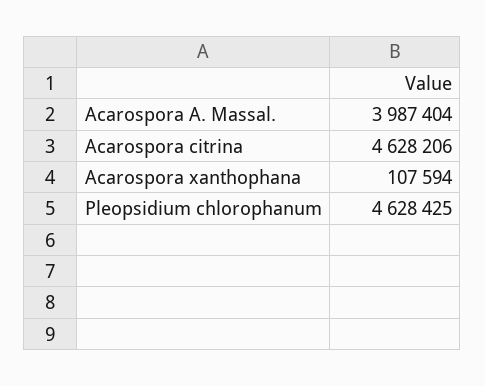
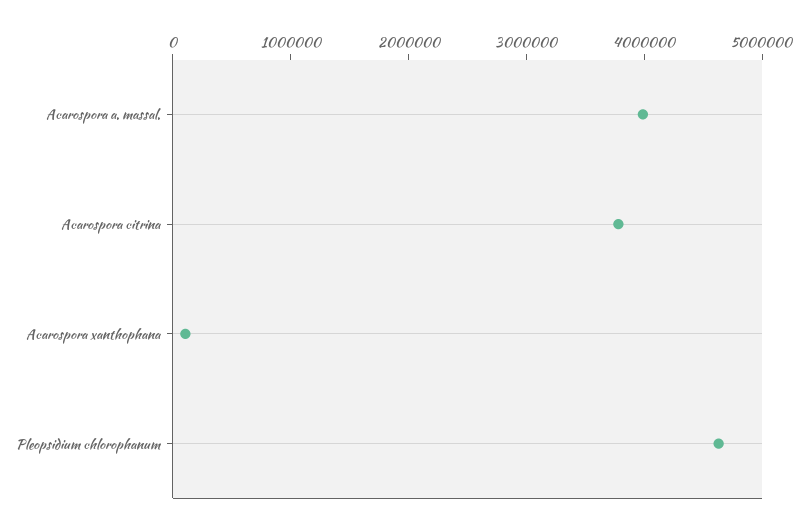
Acarospora citrina: 4628206 -> 3800000

